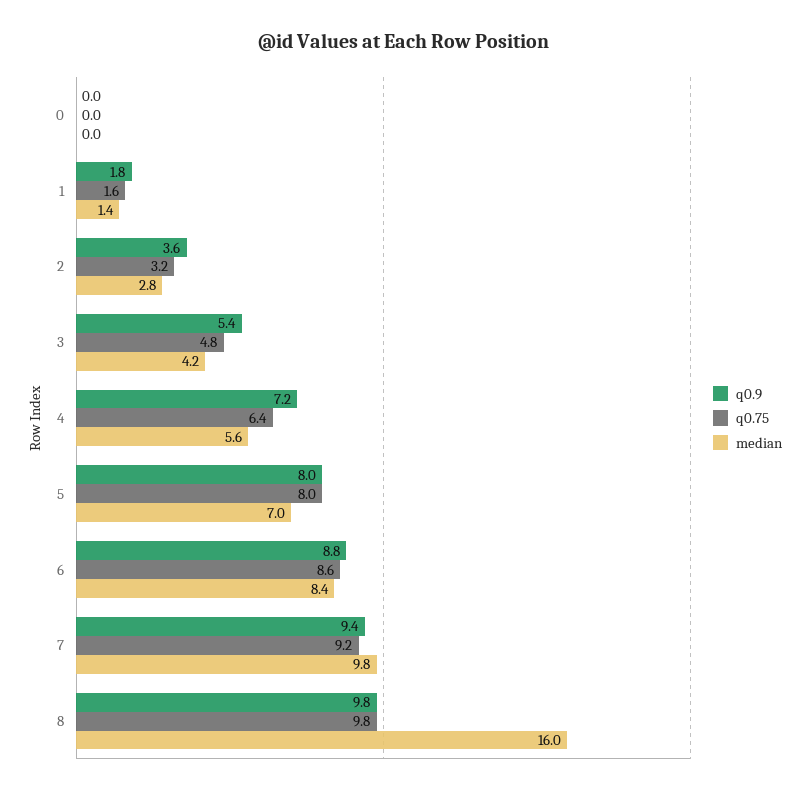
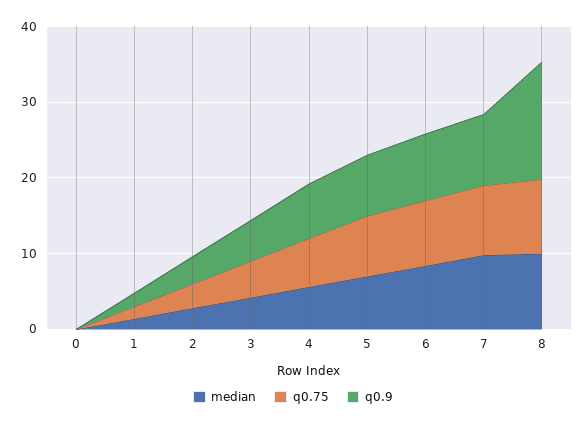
q0.9, 8: 9.8 -> 16
median, 8: 16 -> 10

